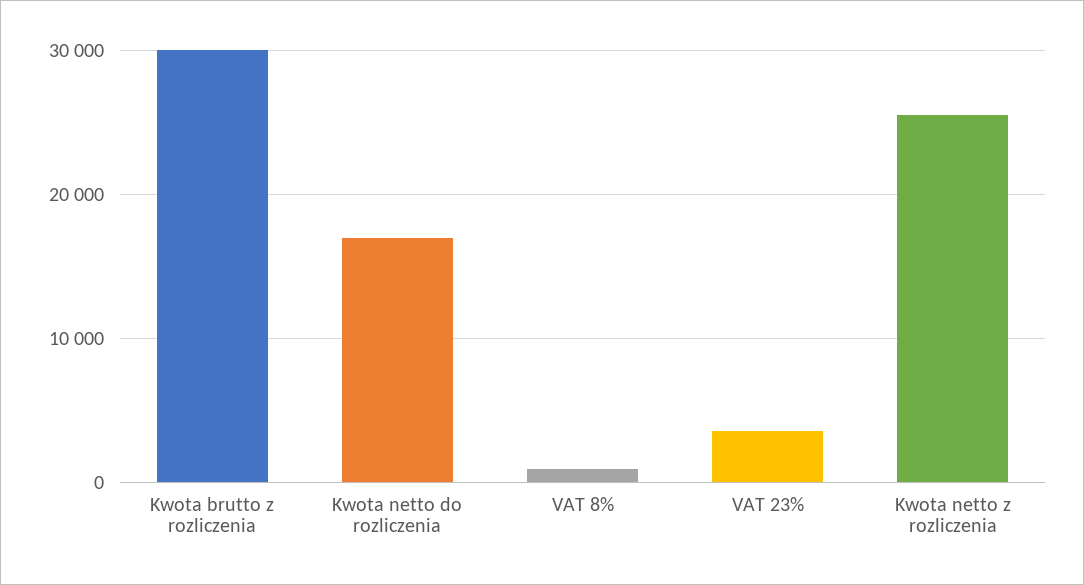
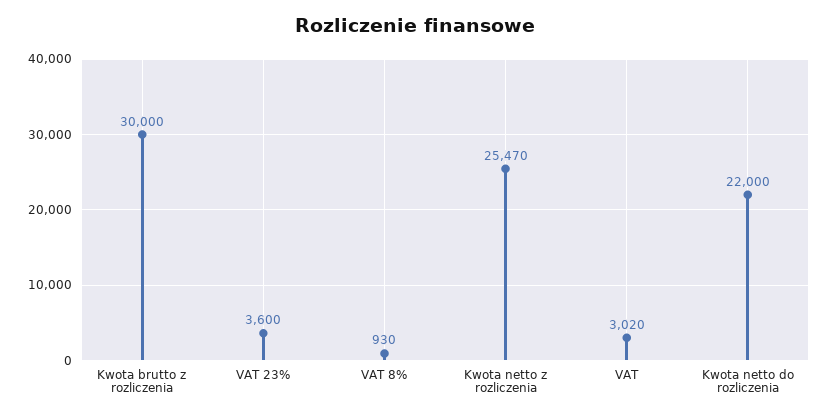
Kwota netto do rozliczenia: 17000 -> 22000
VAT: none -> 3020

